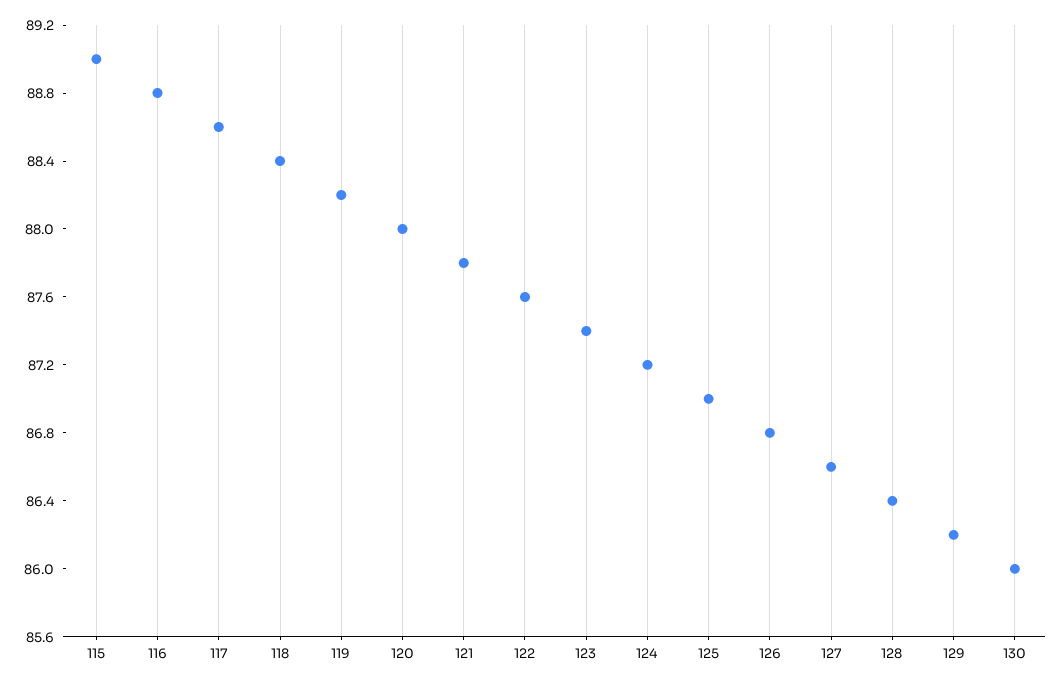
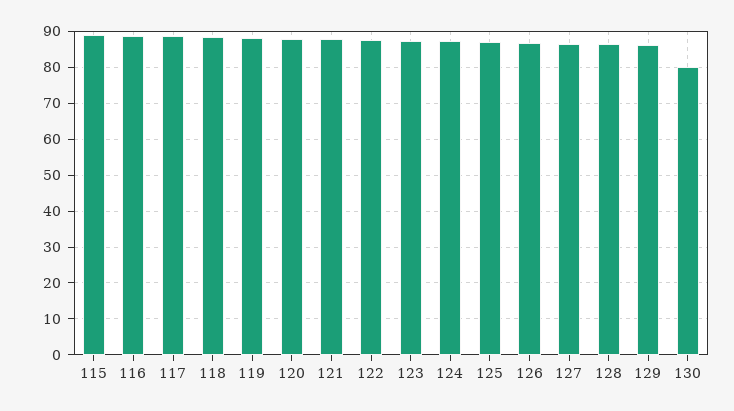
130: 86 -> 80

